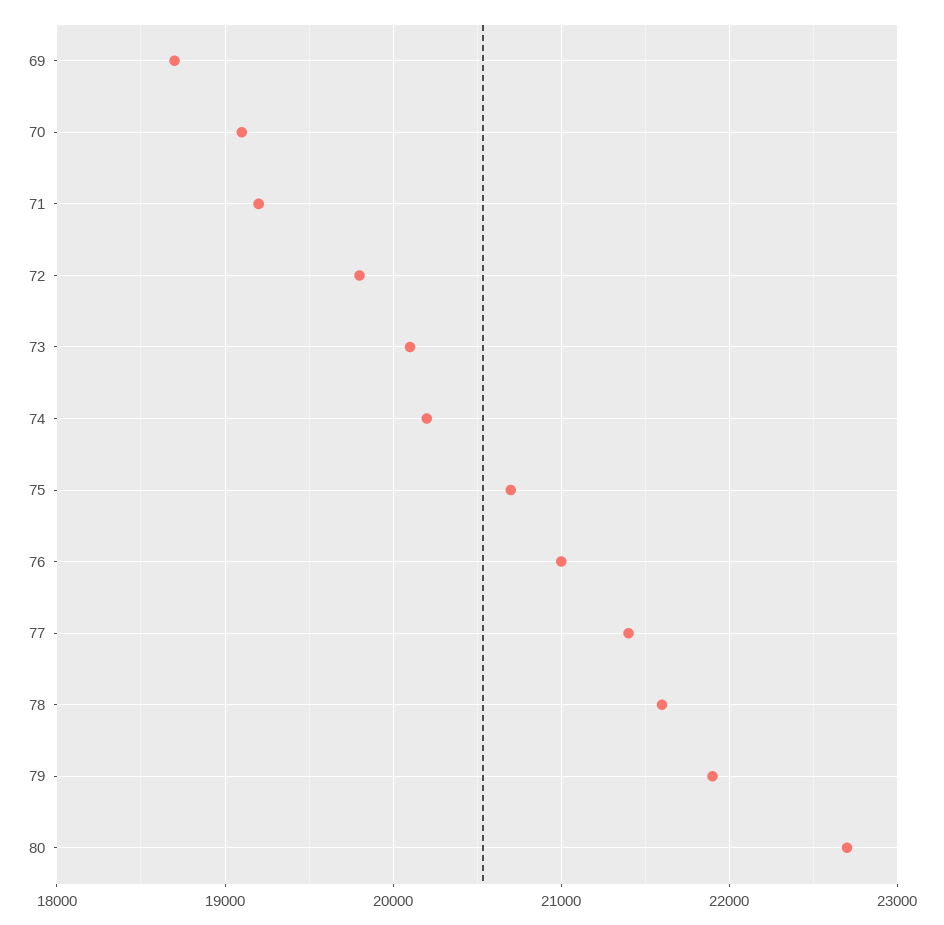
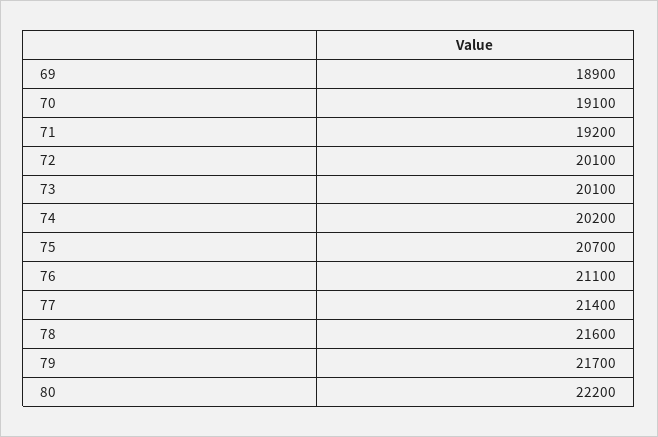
69: 18700 -> 18900
72: 19800 -> 20100
76: 21000 -> 21100
79: 21900 -> 21700
80: 22700 -> 22200

